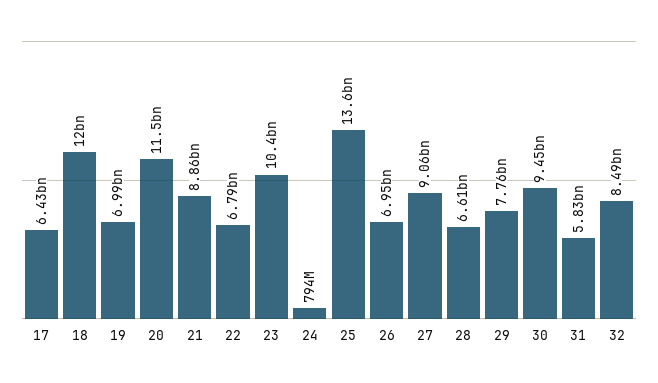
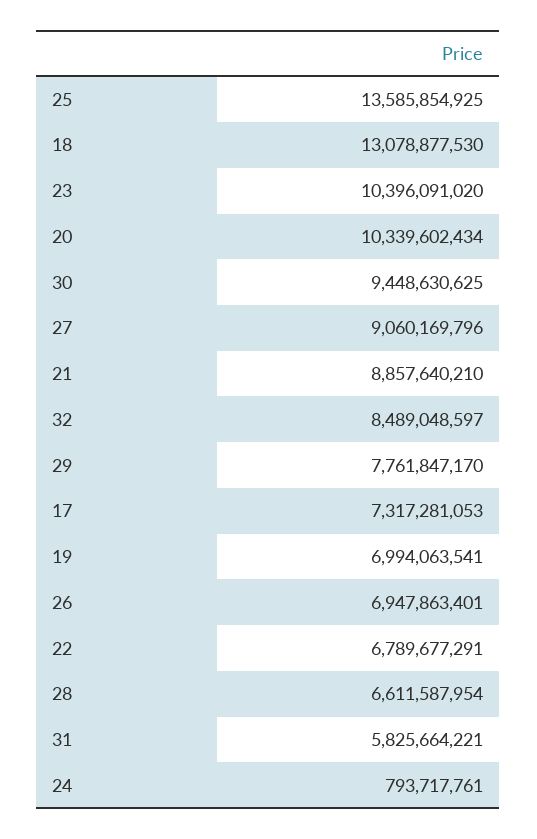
17: 6430000000 -> 7317281053
18: 12000000000 -> 13078877530
20: 11500000000 -> 10339602434

